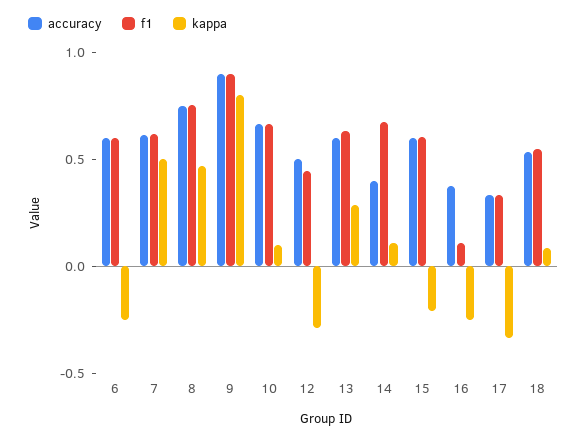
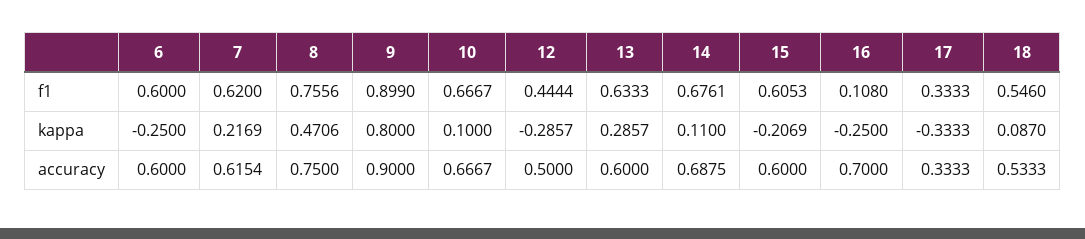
kappa, 7: 0.5 -> 0.2169
accuracy, 14: 0.4 -> 0.6875
accuracy, 16: 0.4 -> 0.7

